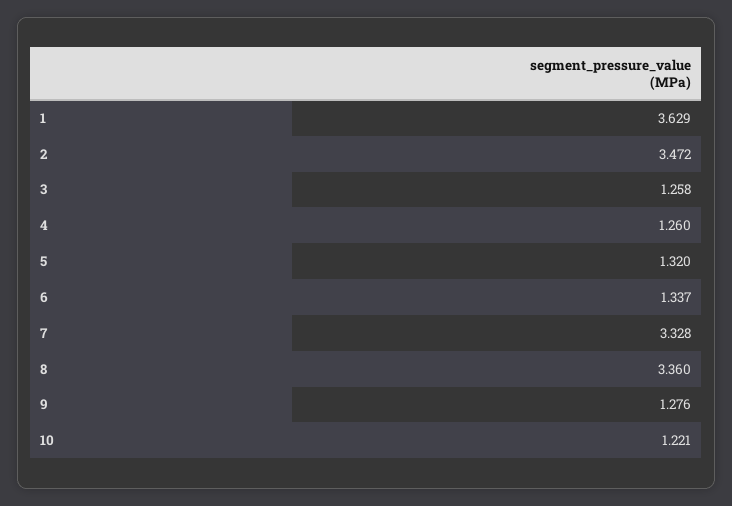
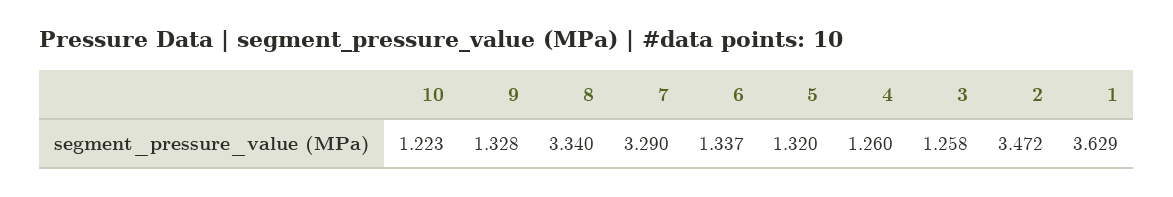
7: 3.328 -> 3.29
8: 3.36 -> 3.34
9: 1.276 -> 1.328
10: 1.221 -> 1.223

